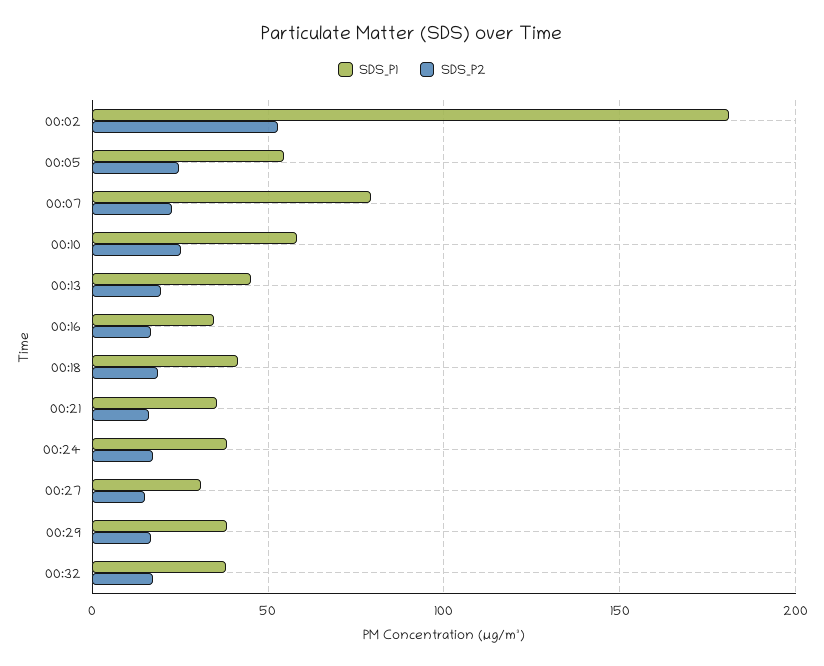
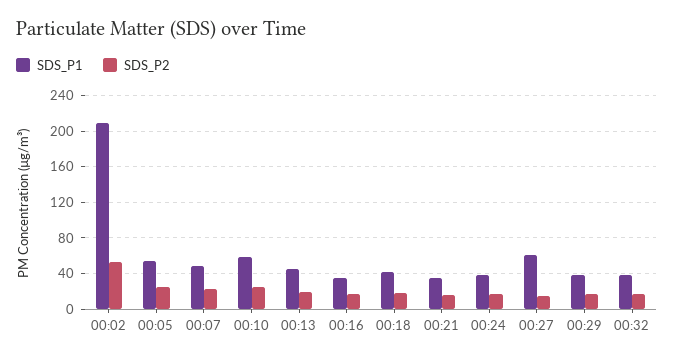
SDS_P1, 00:02: 180 -> 210
SDS_P1, 00:07: 80 -> 50
SDS_P1, 00:27: 30 -> 60

